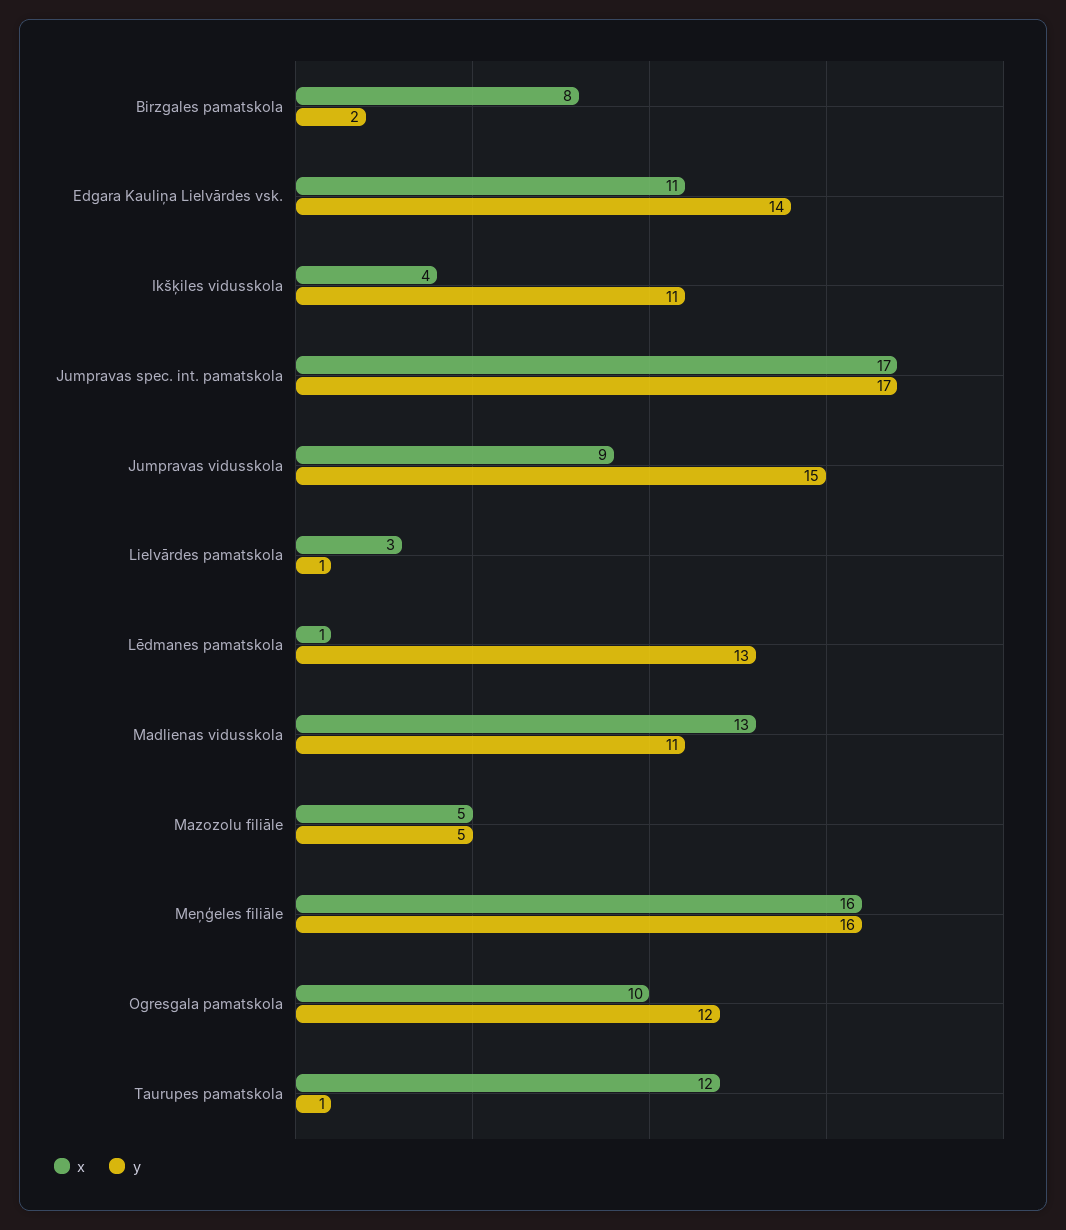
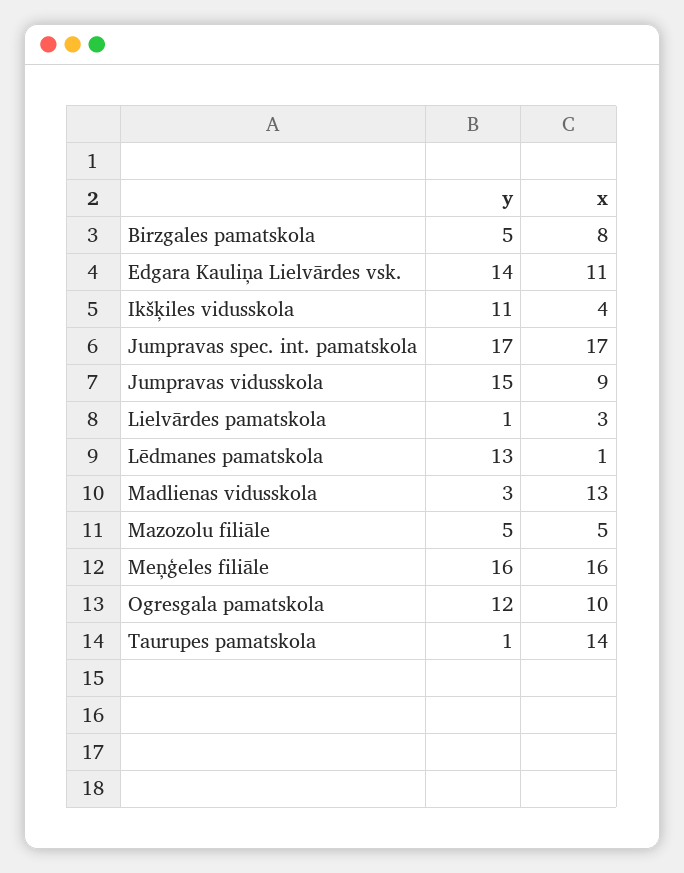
y, Birzgales pamatskola: 2 -> 5
y, Madlienas vidusskola: 11 -> 3
x, Taurupes pamatskola: 12 -> 14

